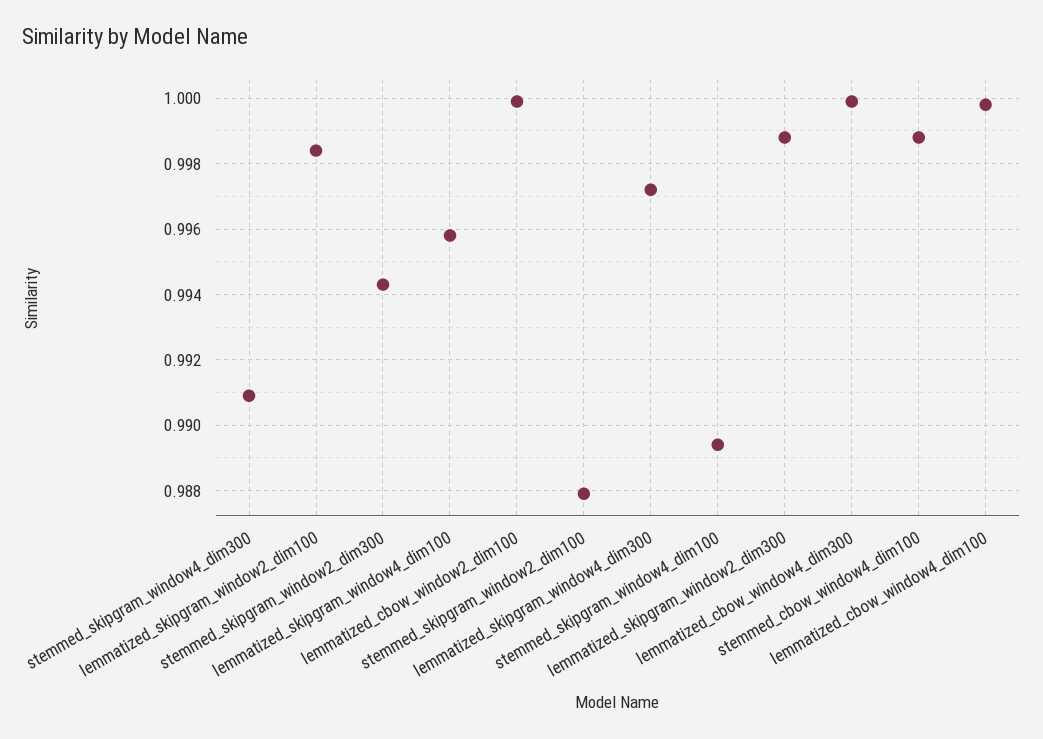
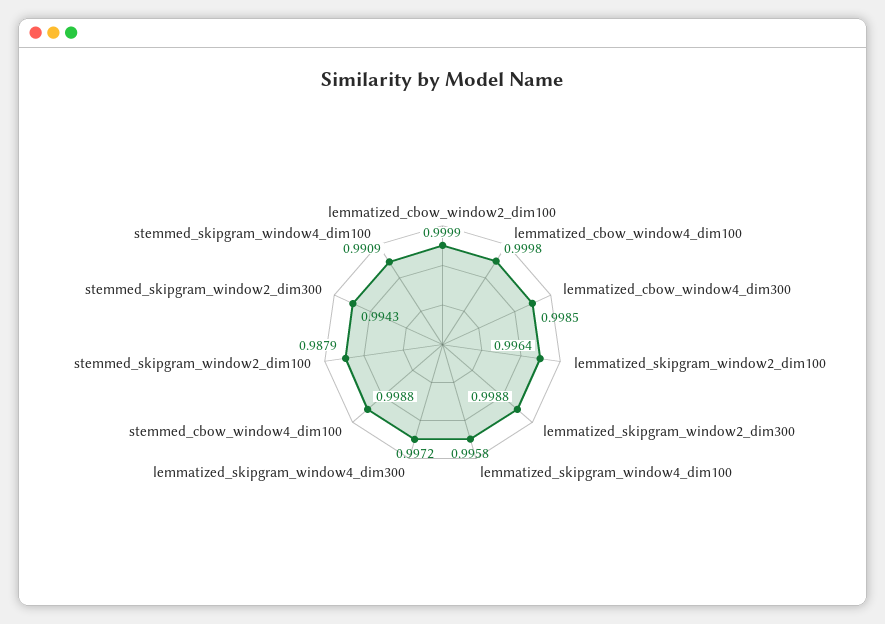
stemmed_skipgram_window4_dim300: 0.991 -> none
lemmatized_skipgram_window2_dim100: 0.9985 -> 0.9964
stemmed_skipgram_window4_dim100: 0.9895 -> 0.9909
lemmatized_cbow_window4_dim300: 1 -> 0.9985

